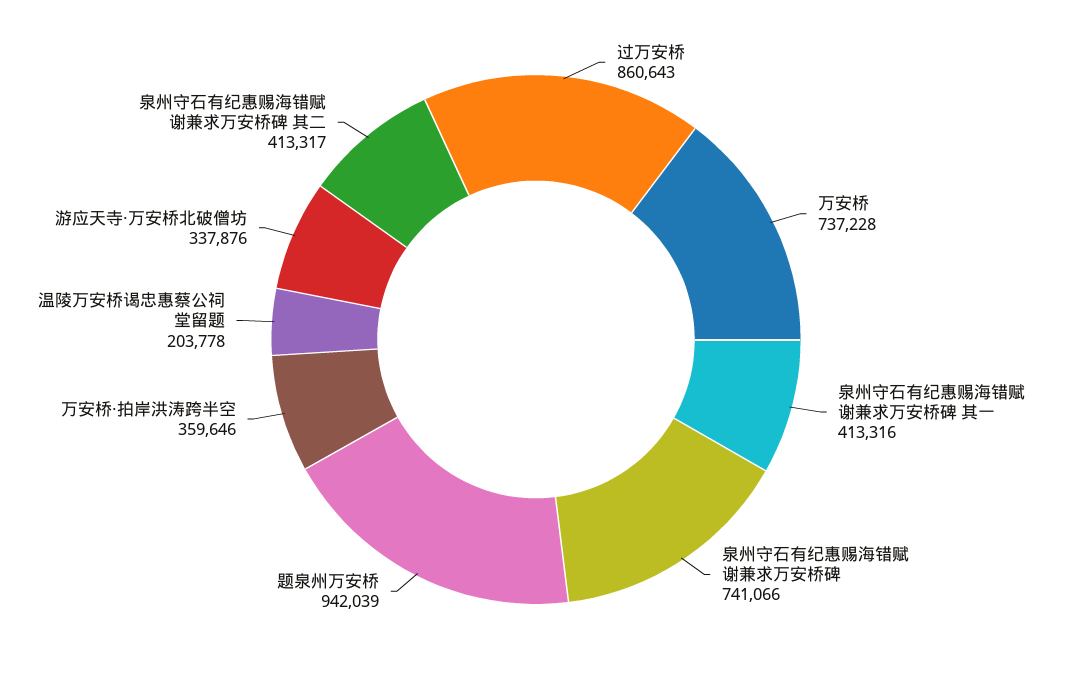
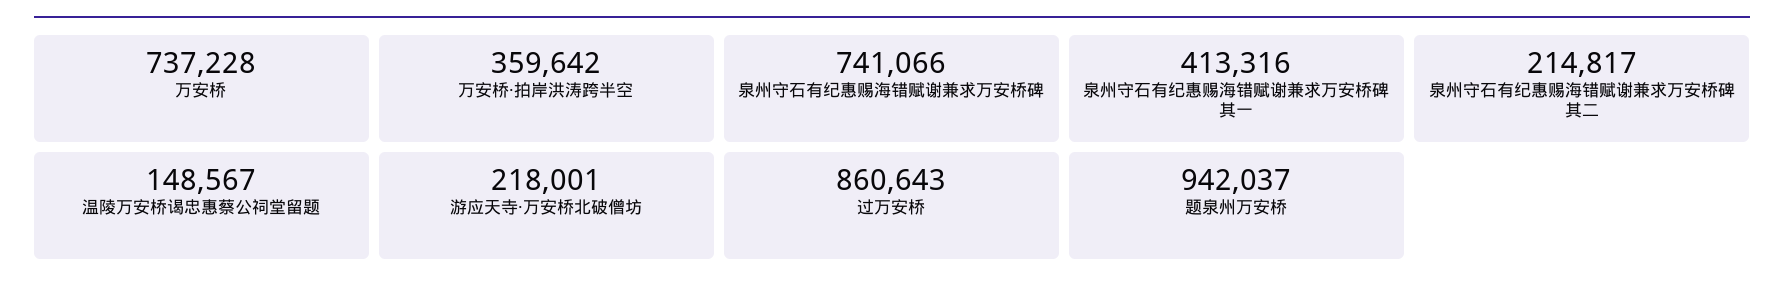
题泉州万安桥: 942039 -> 942037
万安桥·拍岸洪涛跨半空: 359646 -> 359642
温陵万安桥谒忠惠蔡公祠堂留题: 203778 -> 148567
游应天寺·万安桥北破僧坊: 337876 -> 218001
泉州守石有纪惠赐海错赋谢兼求万安桥碑 其二: 413317 -> 214817

